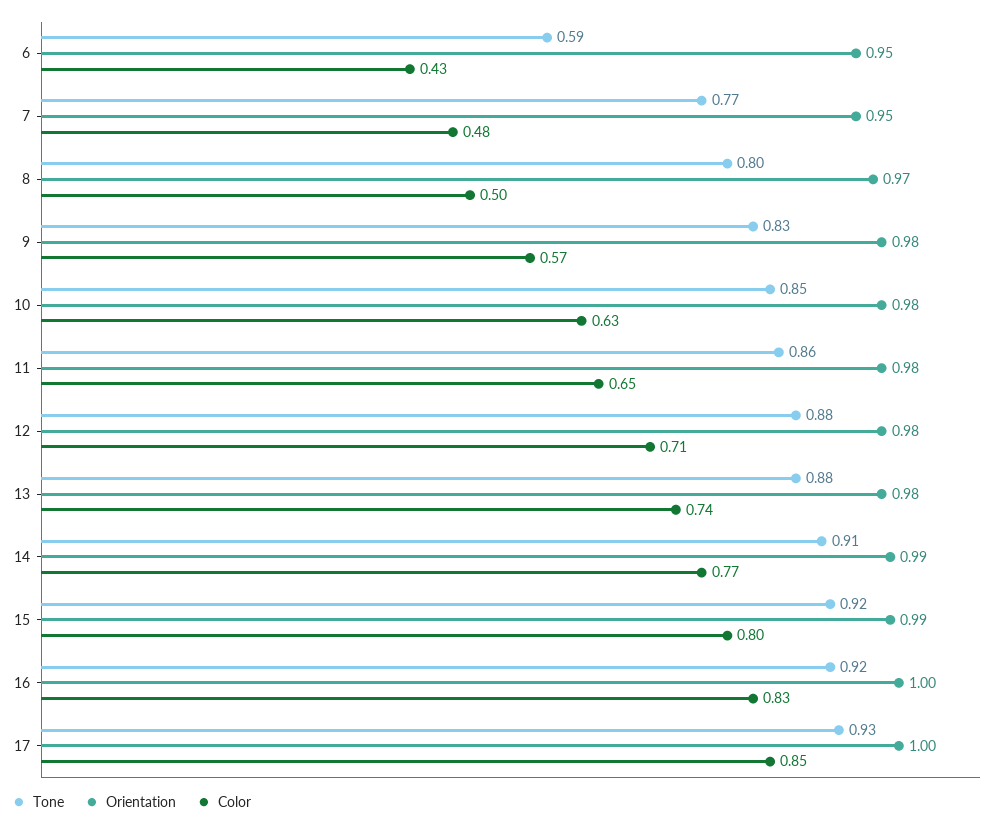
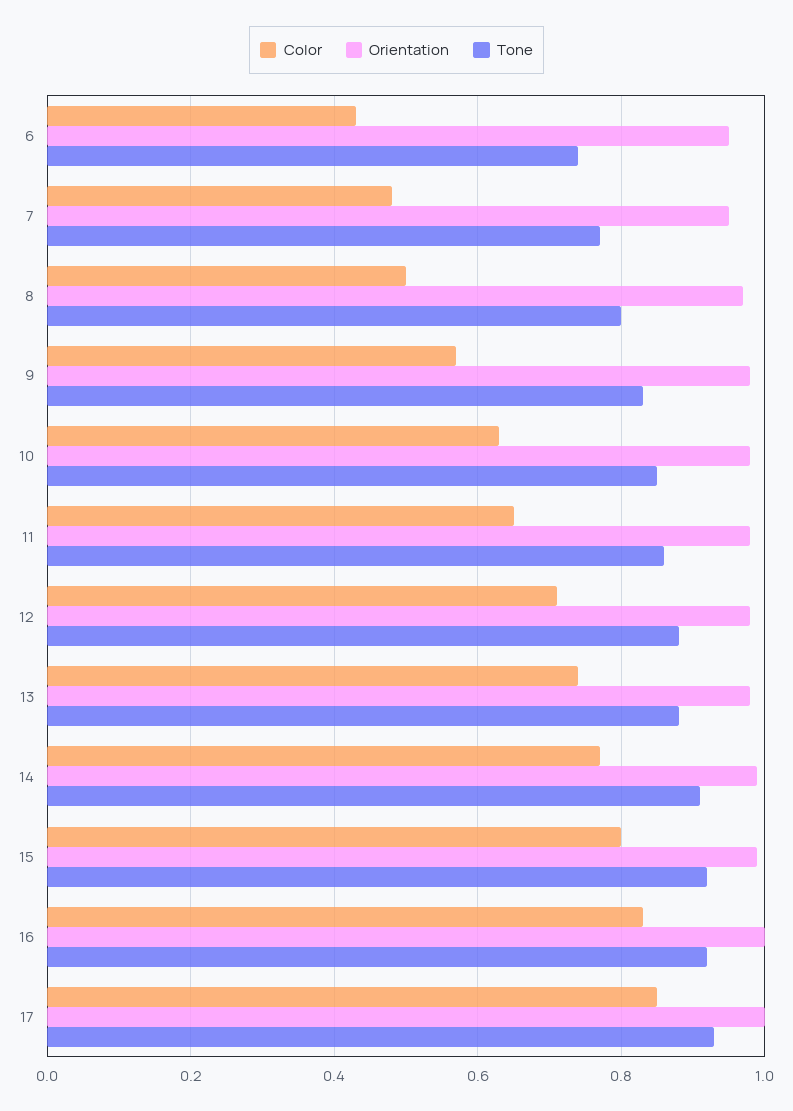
Tone, 6: 0.59 -> 0.75

